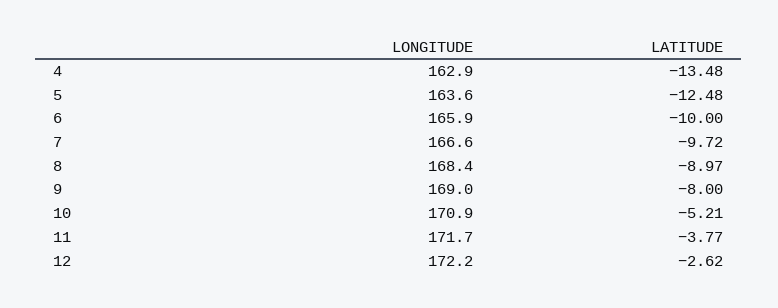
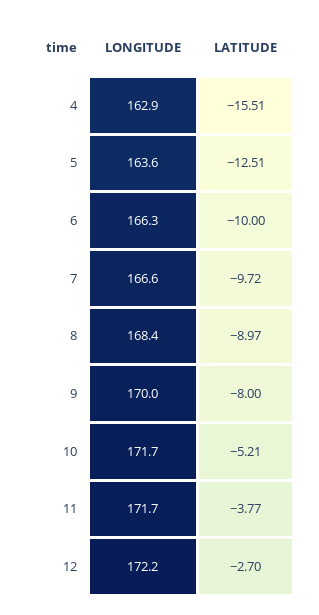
LATITUDE, 4: -13.48 -> -15.51
LATITUDE, 5: -12.48 -> -12.51
LONGITUDE, 6: 165.9 -> 166.3
LONGITUDE, 9: 169 -> 170
LONGITUDE, 10: 170.9 -> 171.7
LATITUDE, 12: -2.62 -> -2.7

